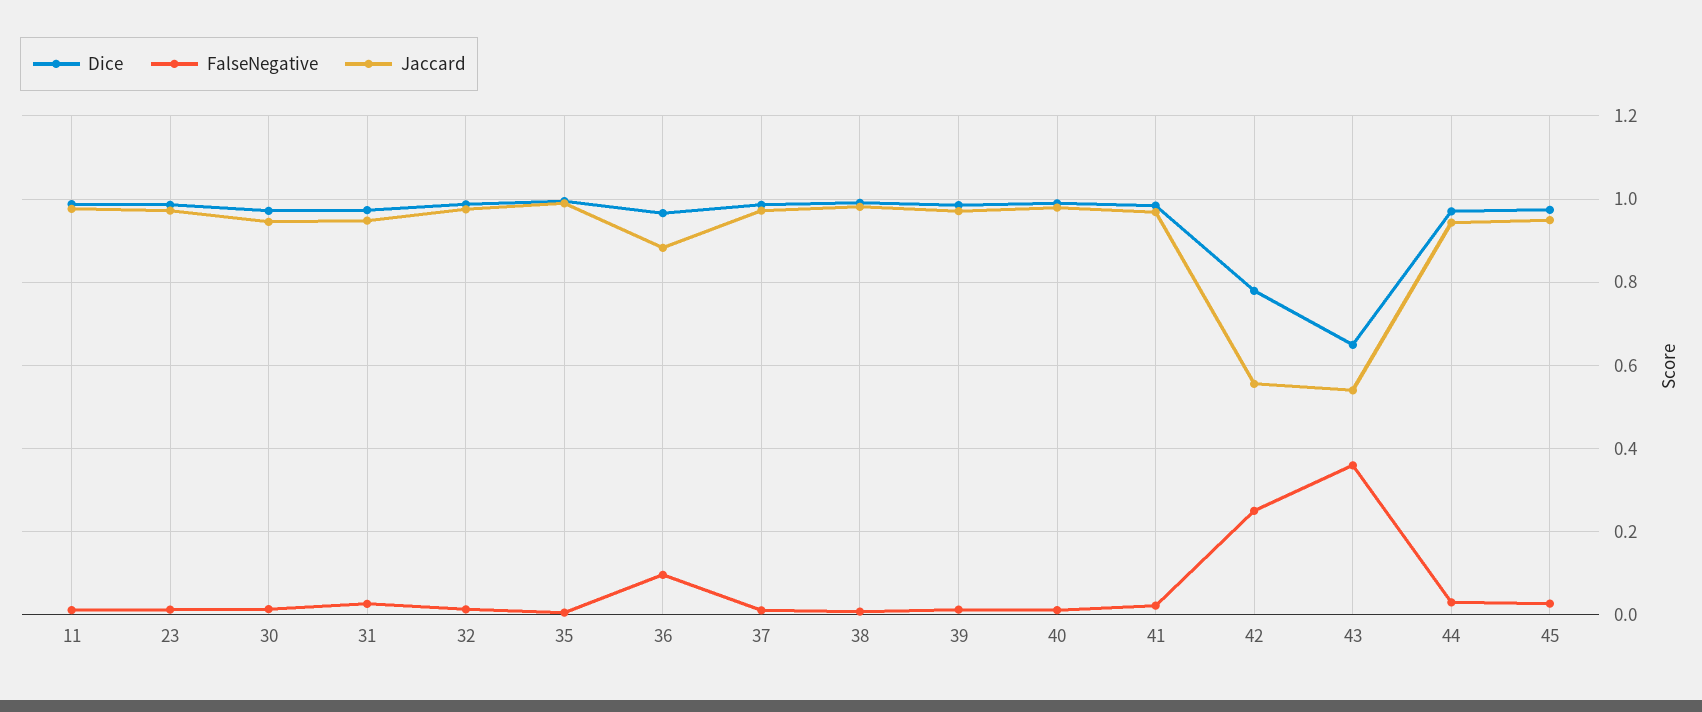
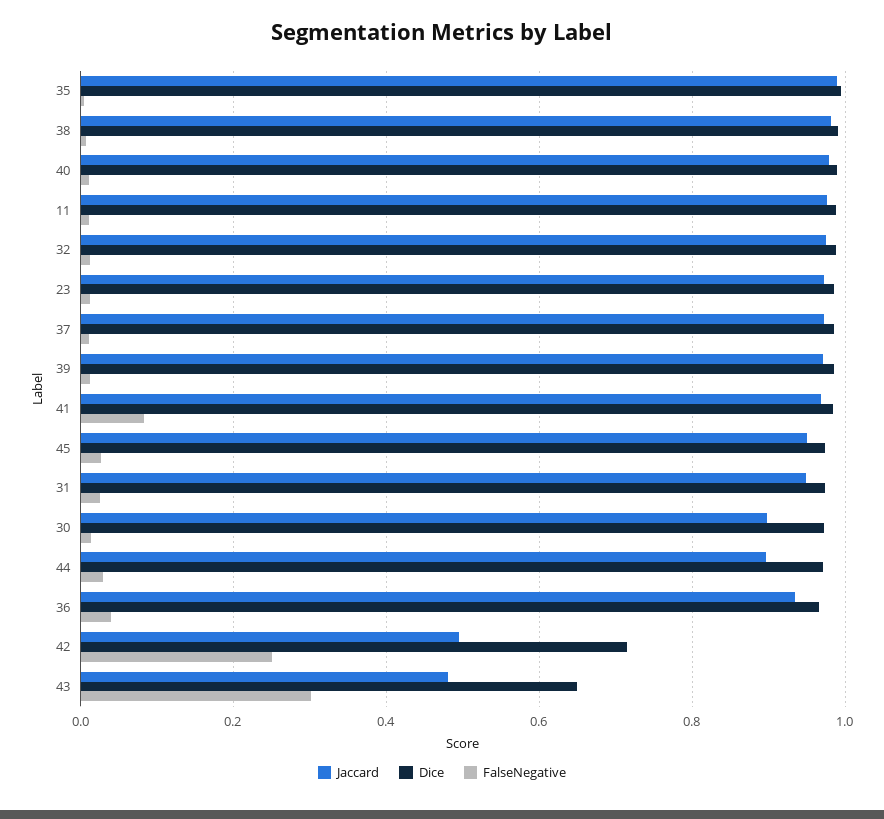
Jaccard, 30: 0.94 -> 0.9
FalseNegative, 36: 0.1 -> 0.04
Jaccard, 36: 0.88 -> 0.94
FalseNegative, 41: 0.02 -> 0.08
Dice, 42: 0.78 -> 0.72
Jaccard, 42: 0.56 -> 0.5
FalseNegative, 43: 0.36 -> 0.3
Jaccard, 43: 0.54 -> 0.48
Jaccard, 44: 0.94 -> 0.9

